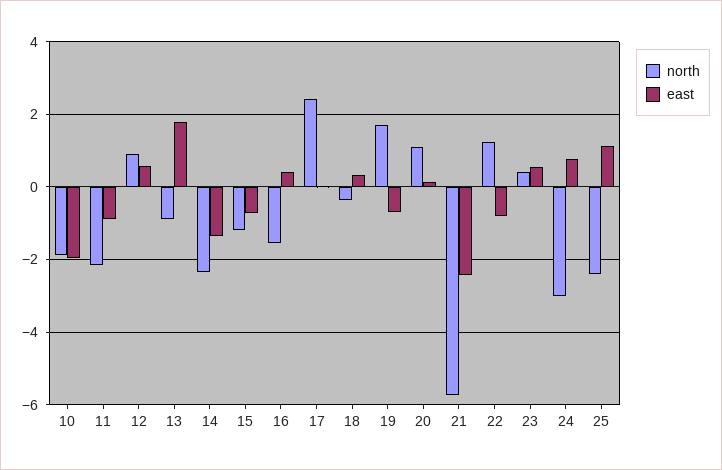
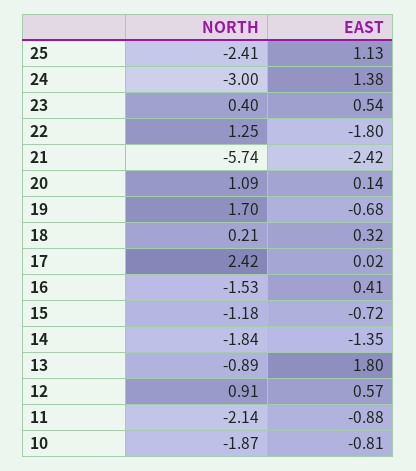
east, 10: -2 -> -0.81
north, 14: -2.4 -> -1.84
north, 18: -0.4 -> 0.21
east, 22: -0.8 -> -1.8
east, 24: 0.8 -> 1.38

